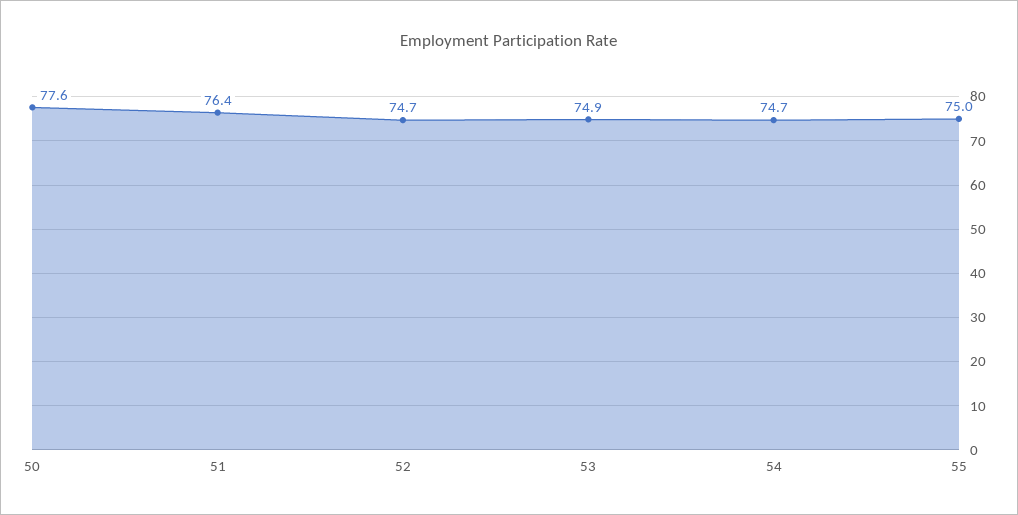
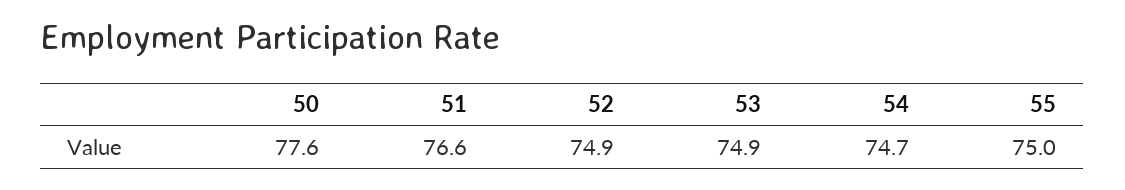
51: 76.4 -> 76.6
52: 74.7 -> 74.9

